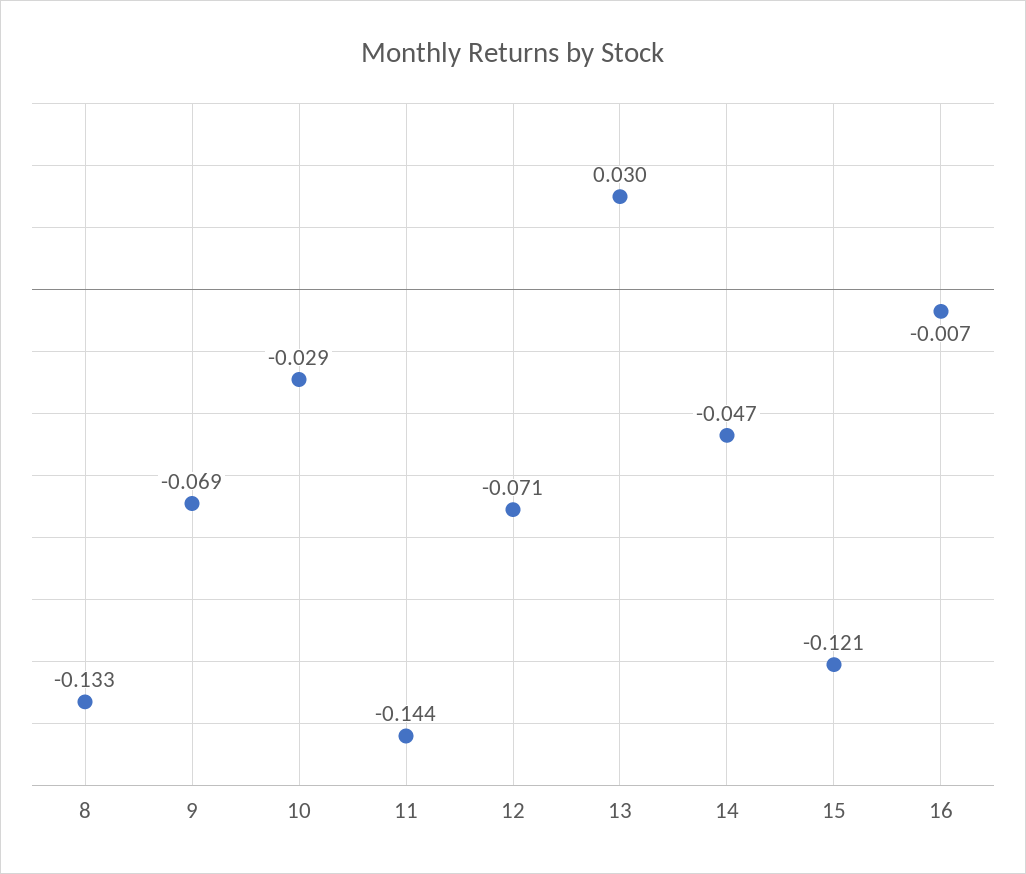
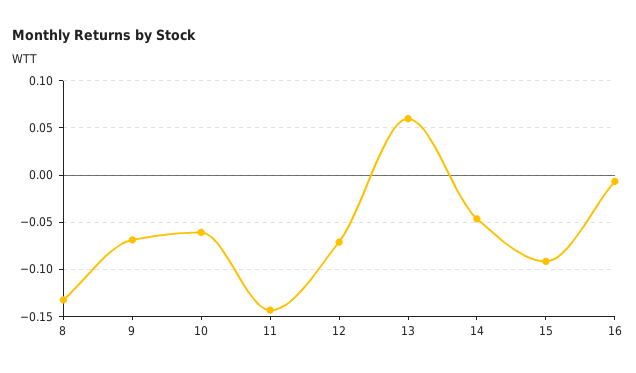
10: -0.029 -> -0.06
13: 0.03 -> 0.06
15: -0.121 -> -0.09

